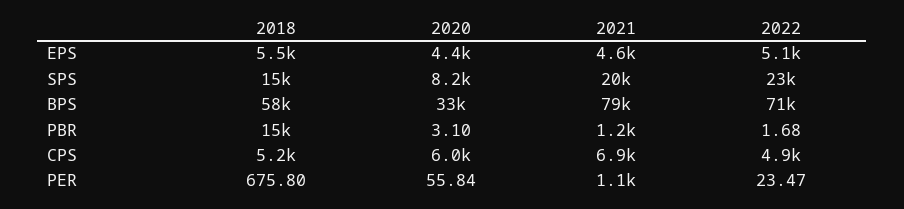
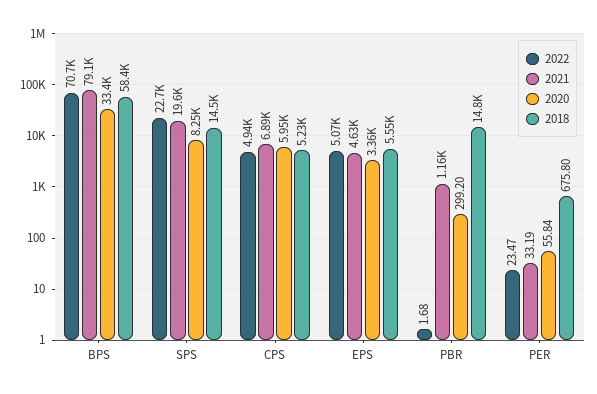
2020, EPS: 4400 -> 3360
2020, PBR: 3.1 -> 299.2
2021, PER: 1100 -> 33.19

